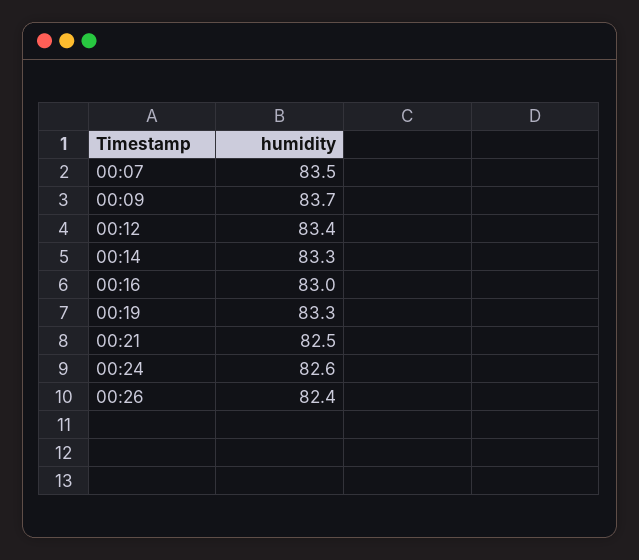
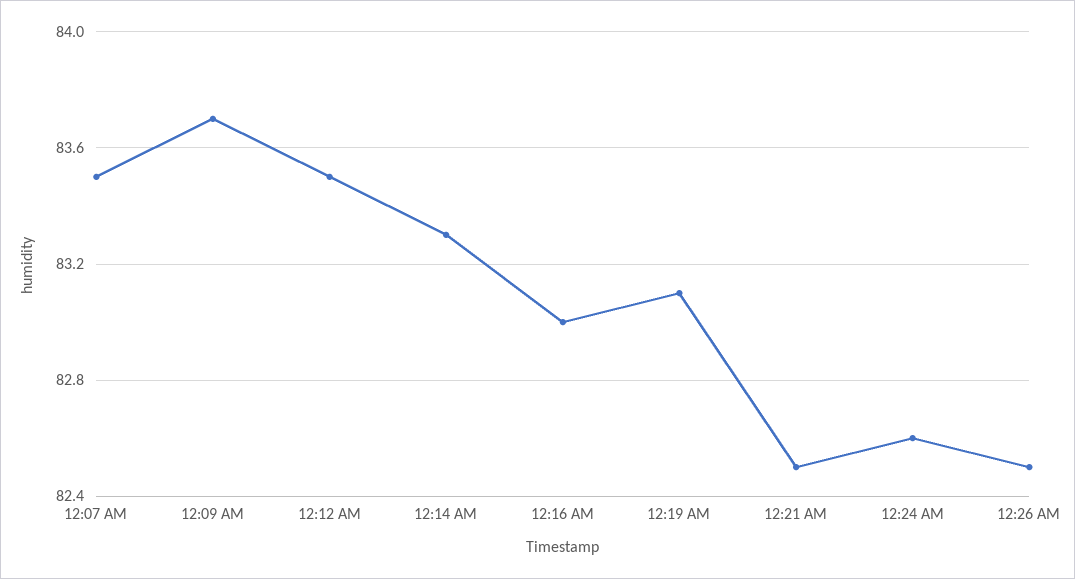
00:12: 83.4 -> 83.5
00:19: 83.3 -> 83.1
00:26: 82.4 -> 82.5

